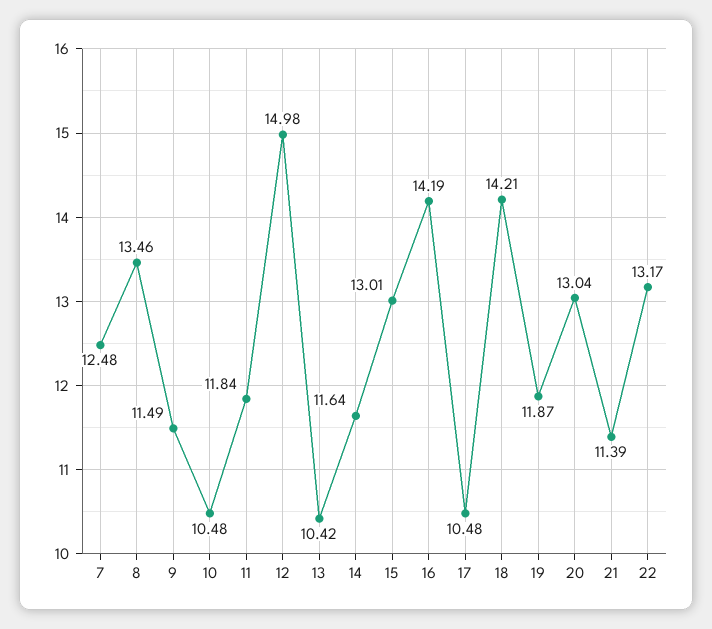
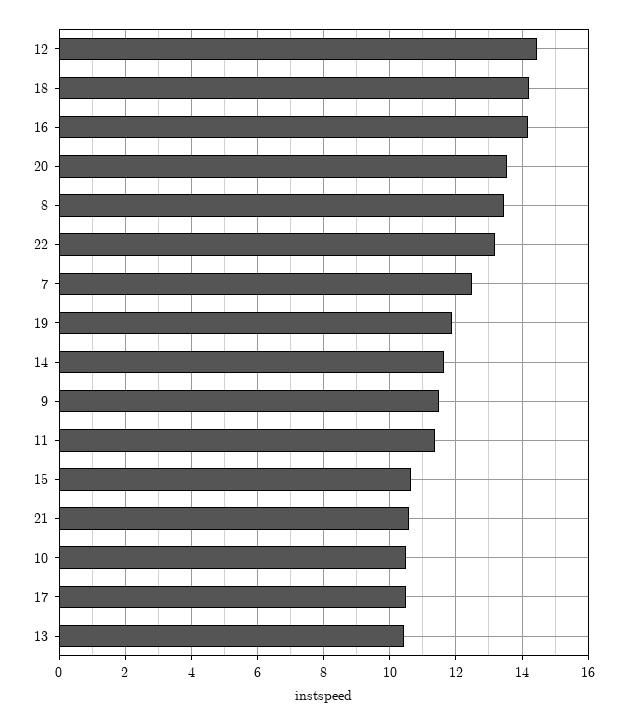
11: 11.84 -> 11.4
12: 14.98 -> 14.4
15: 13.01 -> 10.6
20: 13.04 -> 13.6
21: 11.39 -> 10.6

